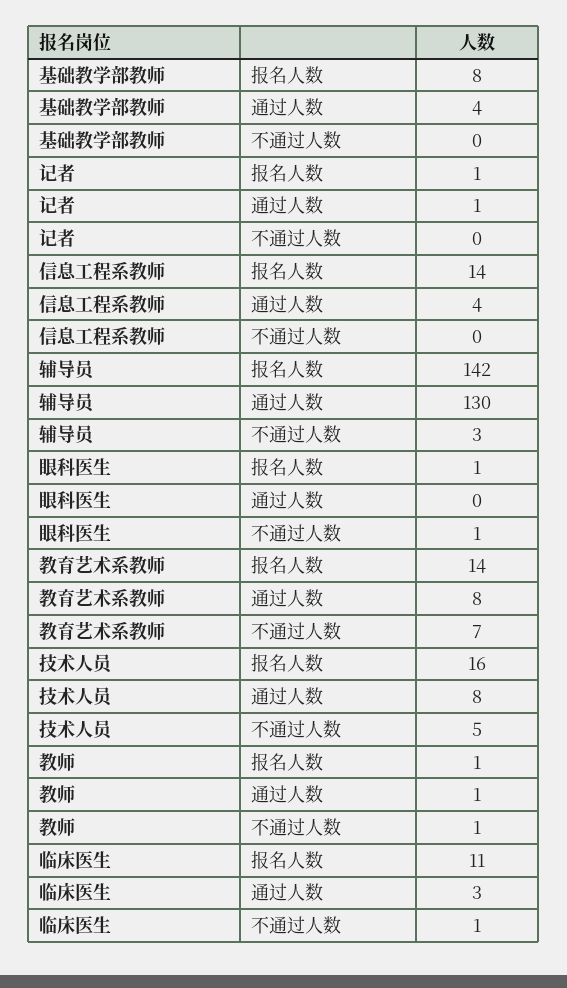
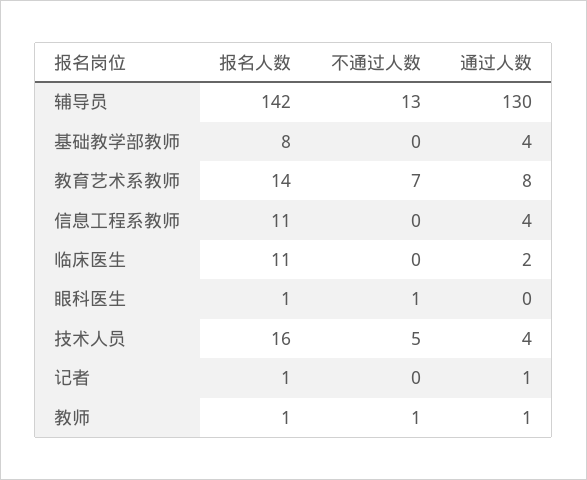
信息工程系教师, 报名人数: 14 -> 11
辅导员, 不通过人数: 3 -> 13
技术人员, 通过人数: 8 -> 4
临床医生, 通过人数: 3 -> 2
临床医生, 不通过人数: 1 -> 0

